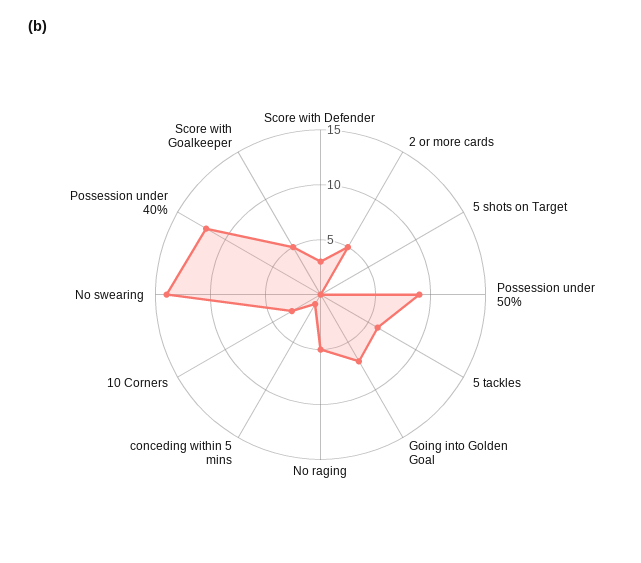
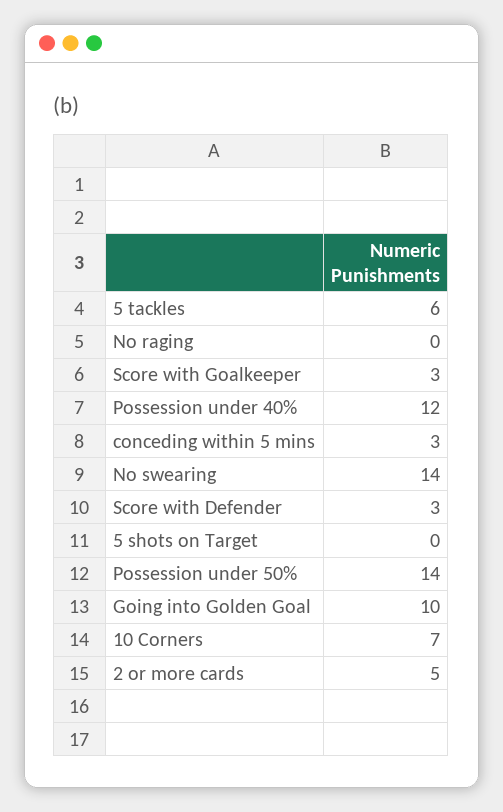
Possession under 50%: 9 -> 14
Going into Golden Goal: 7 -> 10
No raging: 5 -> 0
conceding within 5 mins: 1 -> 3
10 Corners: 3 -> 7
Score with Goalkeeper: 5 -> 3

